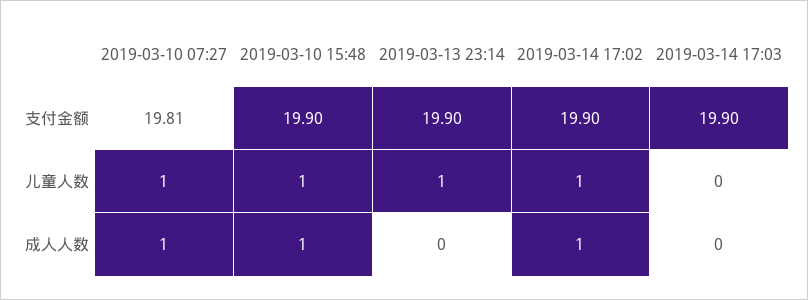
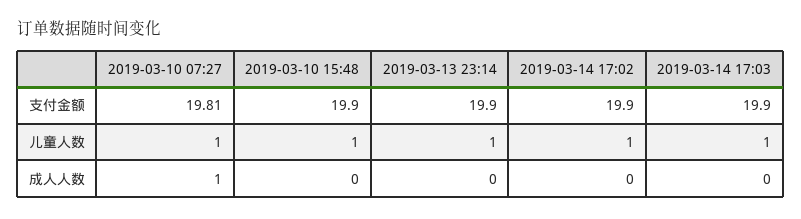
2019-03-14 17:03, 儿童人数: 0 -> 1
2019-03-10 15:48, 成人人数: 1 -> 0
2019-03-14 17:02, 成人人数: 1 -> 0

